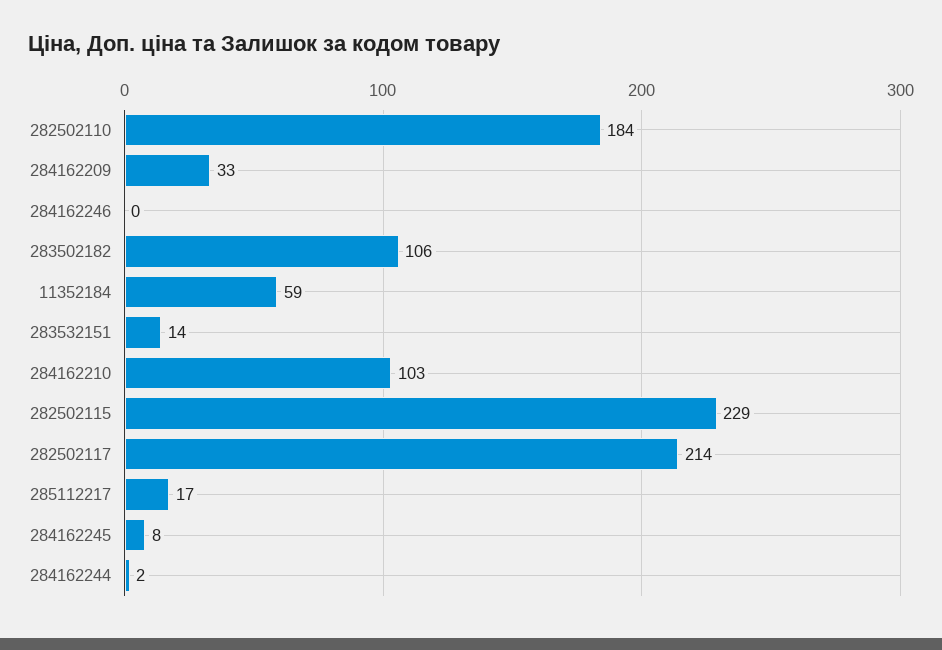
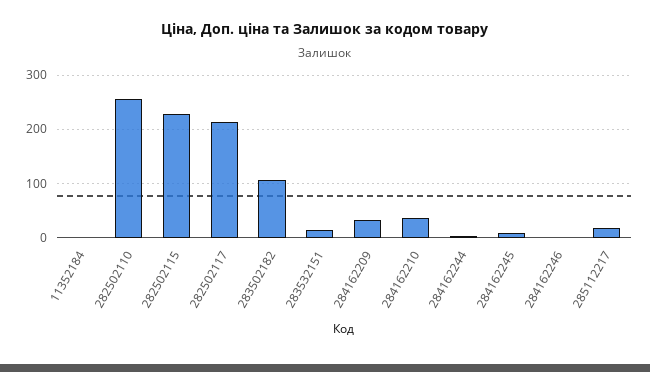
282502110: 184 -> 260
11352184: 59 -> 0
284162210: 103 -> 40

